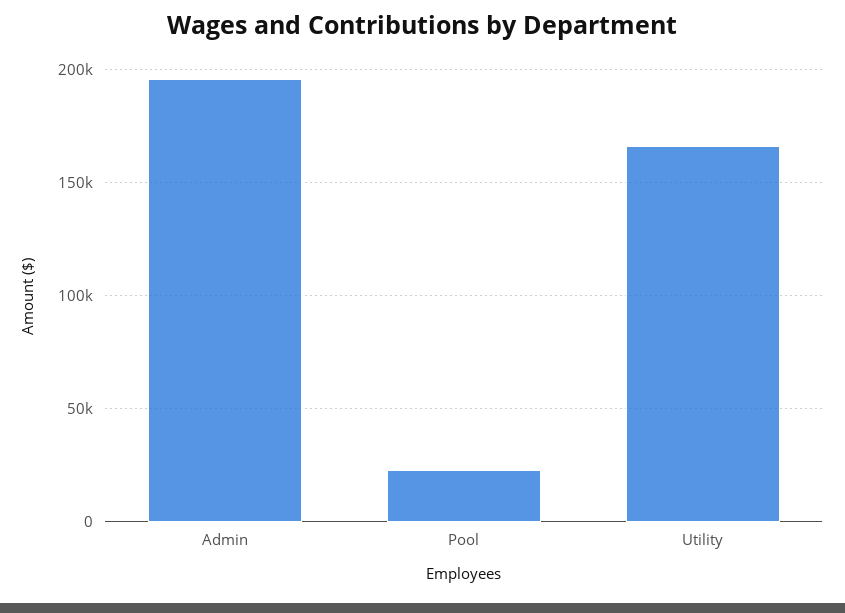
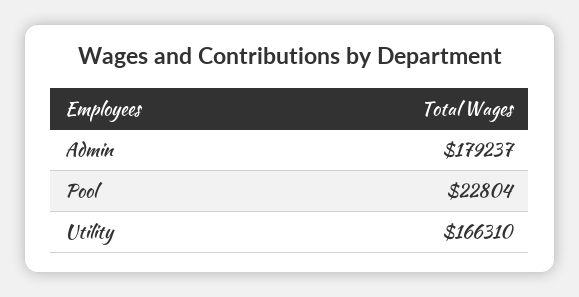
Admin: 195000 -> 179237

